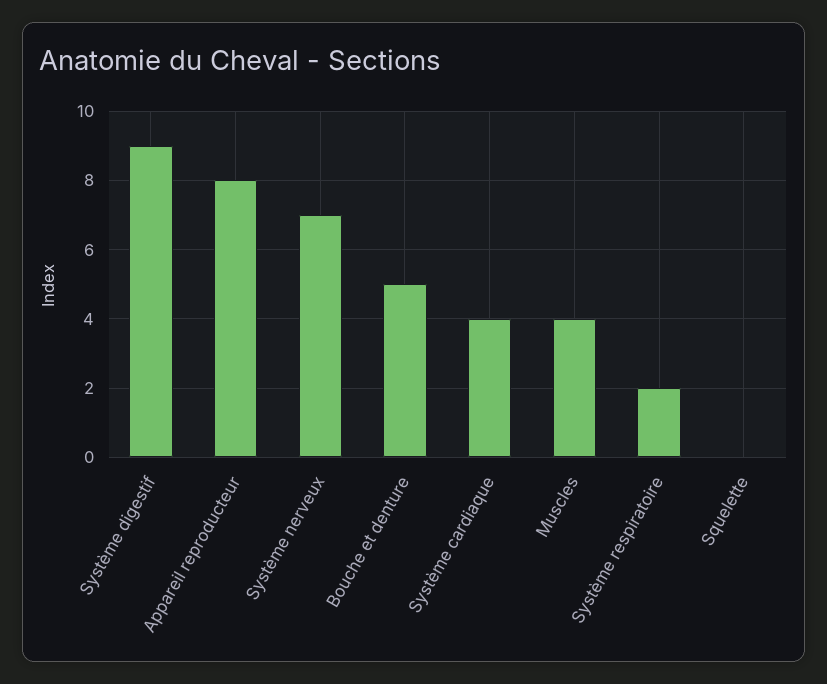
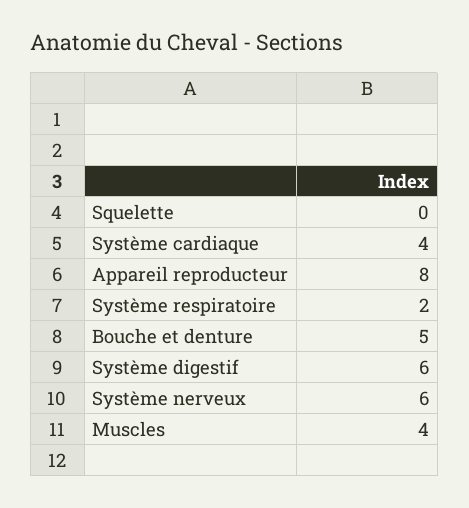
Système digestif: 9 -> 6
Système nerveux: 7 -> 6

